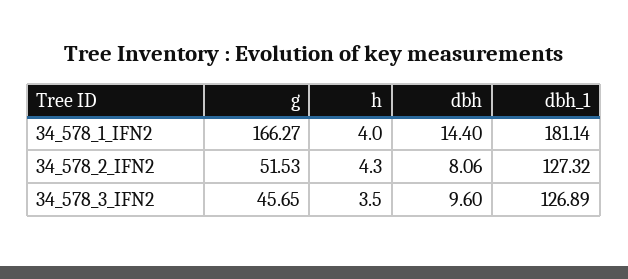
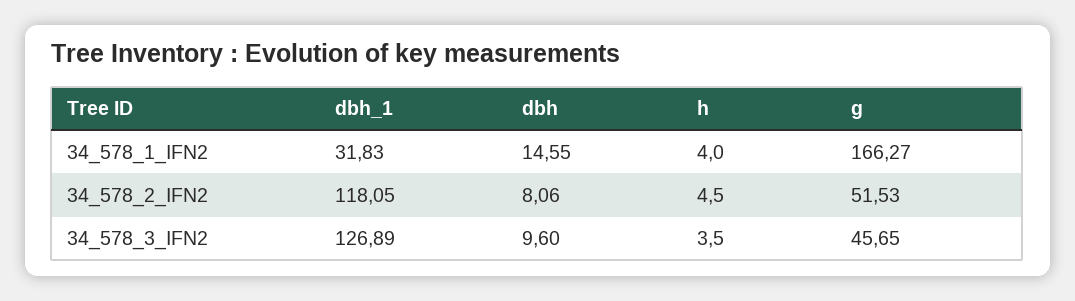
dbh, 34_578_1_IFN2: 14.4 -> 14.55
dbh_1, 34_578_1_IFN2: 181.14 -> 31.83
h, 34_578_2_IFN2: 4.3 -> 4.5
dbh_1, 34_578_2_IFN2: 127.32 -> 118.05

